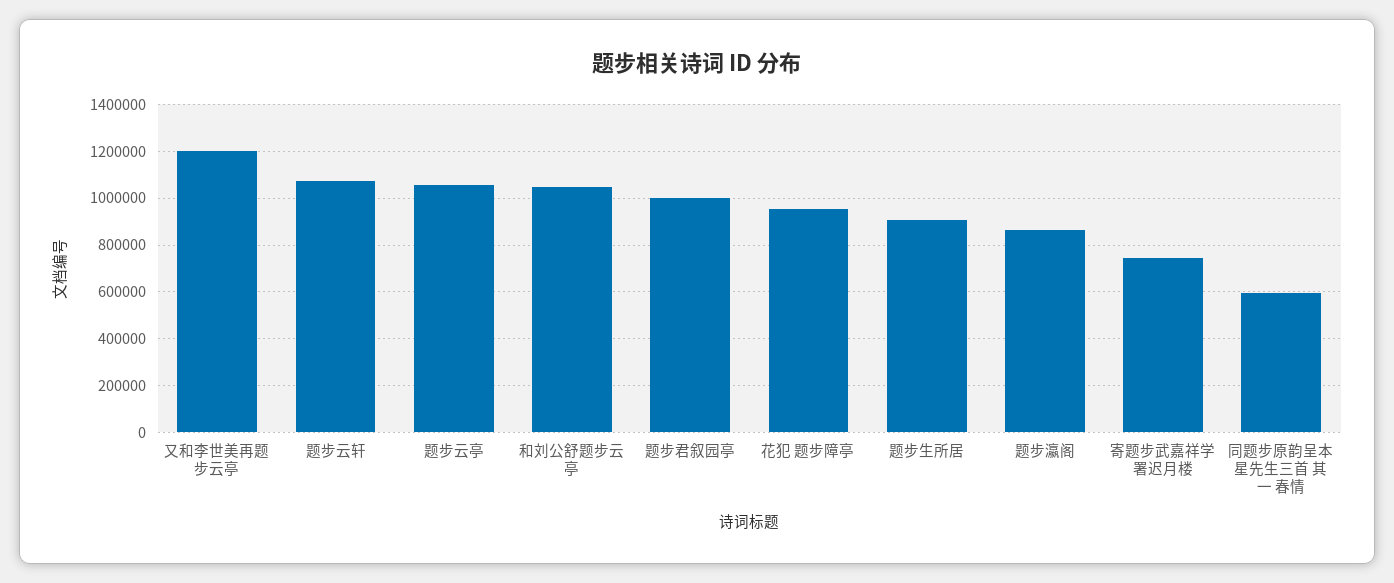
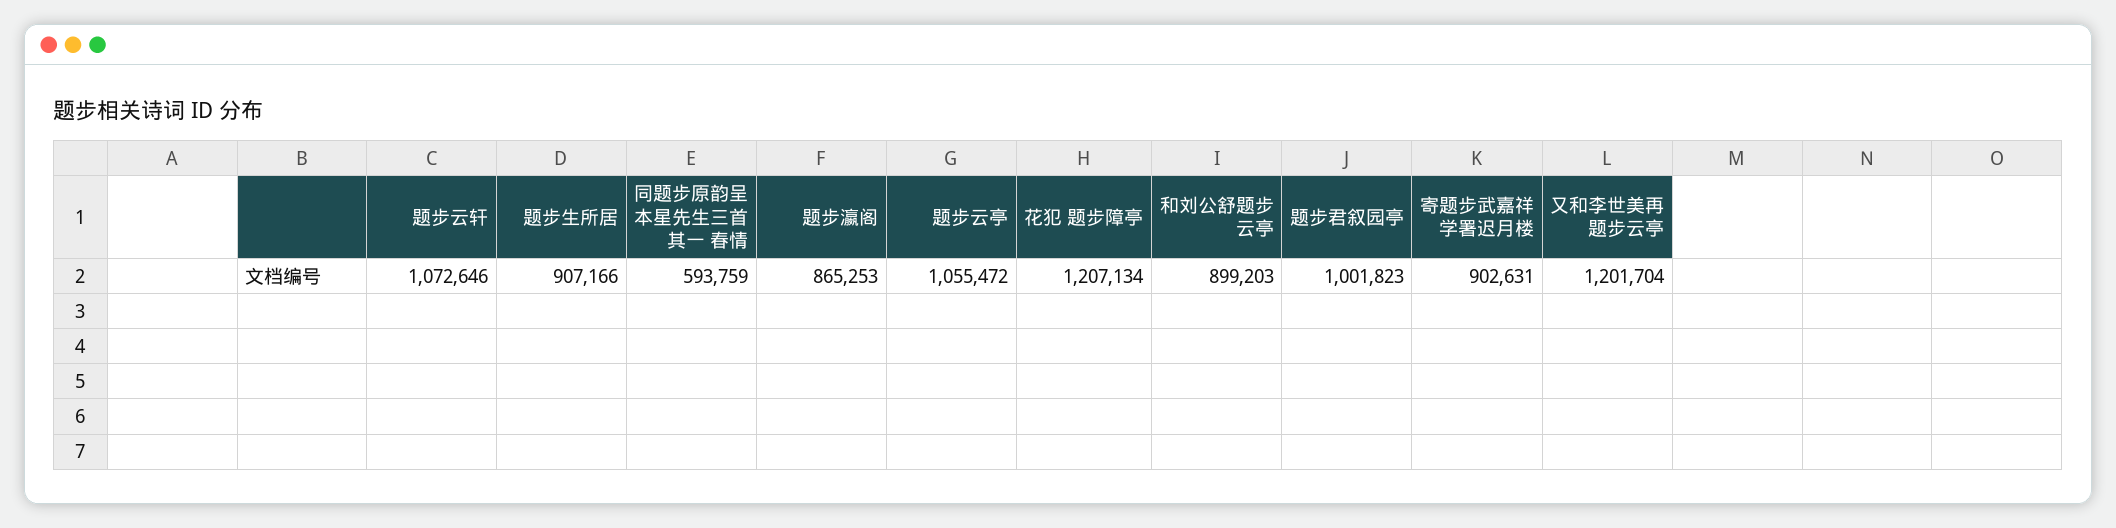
和刘公舒题步云亭: 1050000 -> 899203
花犯 题步障亭: 950000 -> 1207134
寄题步武嘉祥学署迟月楼: 750000 -> 902631

